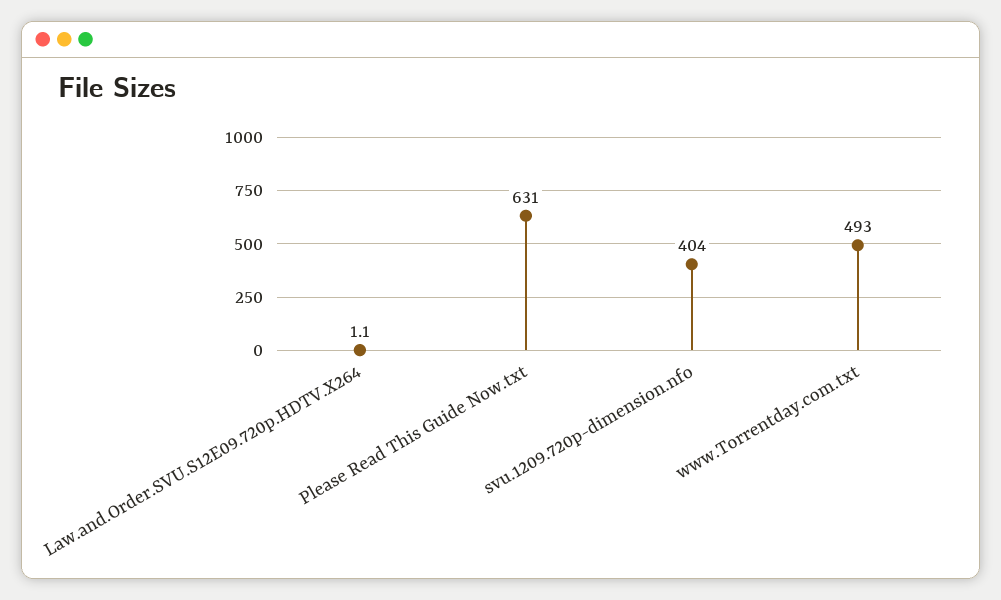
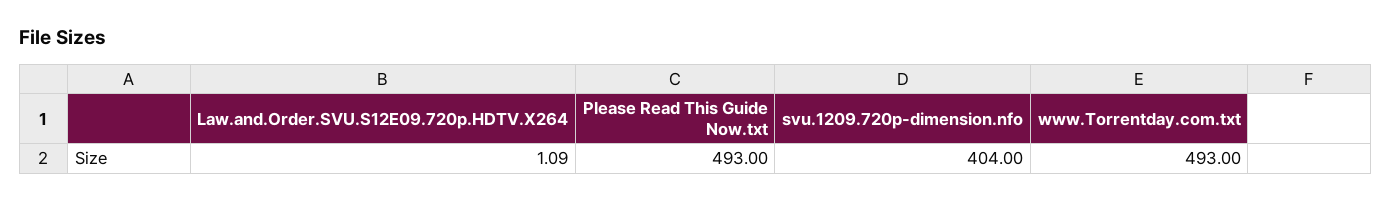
Please Read This Guide Now.txt: 631 -> 493

